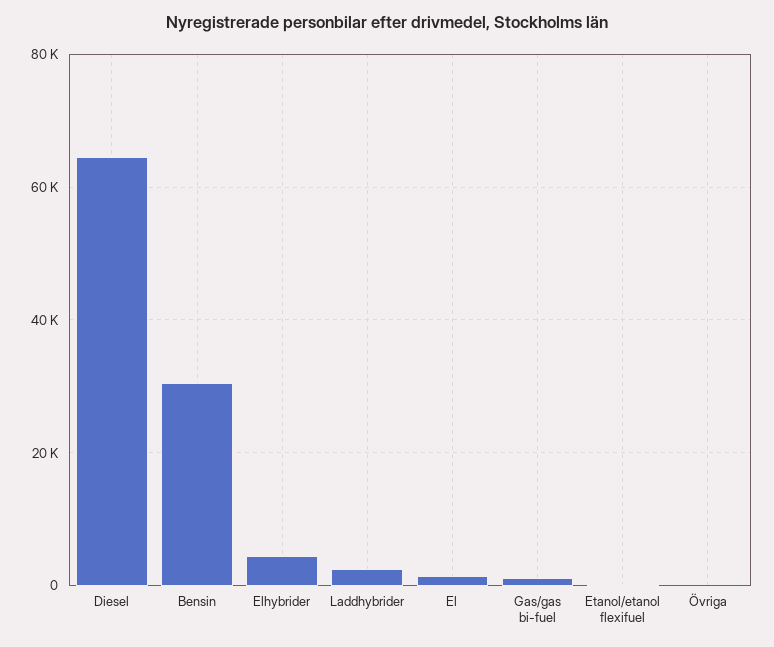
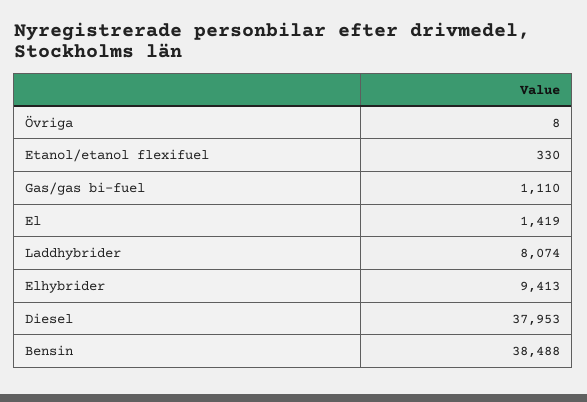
Diesel: 64000 -> 37953
Bensin: 30000 -> 38488
Elhybrider: 4000 -> 9413
Laddhybrider: 2000 -> 8074

